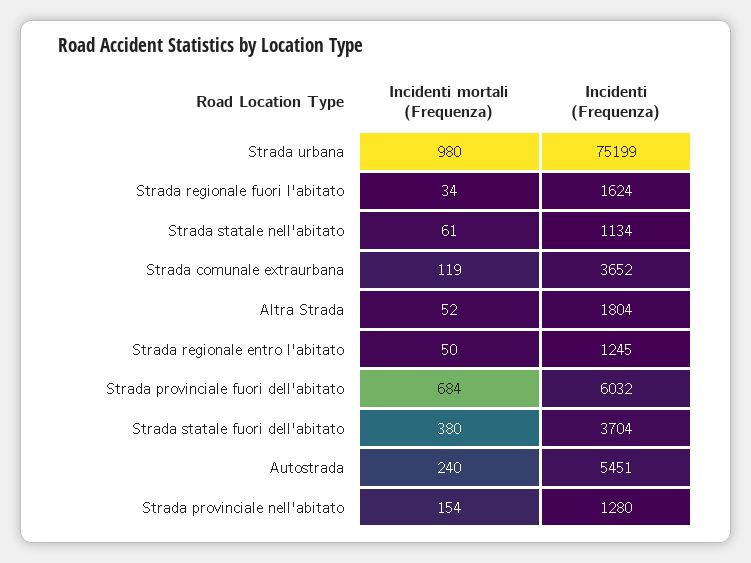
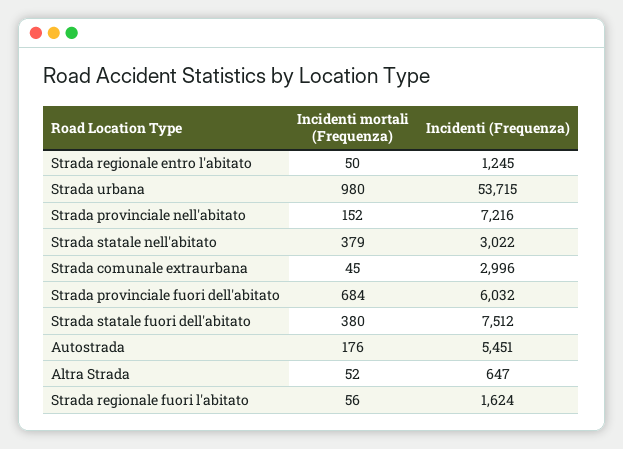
Incidenti (Frequenza), Strada urbana: 75199 -> 53715
Incidenti mortali (Frequenza), Strada regionale fuori l'abitato: 34 -> 56
Incidenti mortali (Frequenza), Strada statale nell'abitato: 61 -> 379
Incidenti (Frequenza), Strada statale nell'abitato: 1134 -> 3022
Incidenti mortali (Frequenza), Strada comunale extraurbana: 119 -> 45
Incidenti (Frequenza), Strada comunale extraurbana: 3652 -> 2996
Incidenti (Frequenza), Altra Strada: 1804 -> 647
Incidenti (Frequenza), Strada statale fuori dell'abitato: 3704 -> 7512
Incidenti mortali (Frequenza), Autostrada: 240 -> 176
Incidenti mortali (Frequenza), Strada provinciale nell'abitato: 154 -> 152
Incidenti (Frequenza), Strada provinciale nell'abitato: 1280 -> 7216

